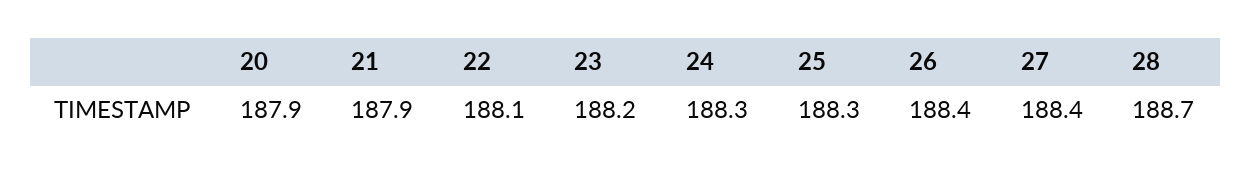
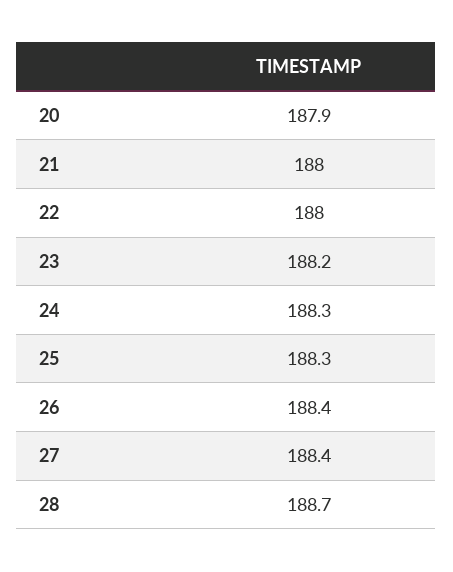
21: 187.9 -> 188
22: 188.1 -> 188

